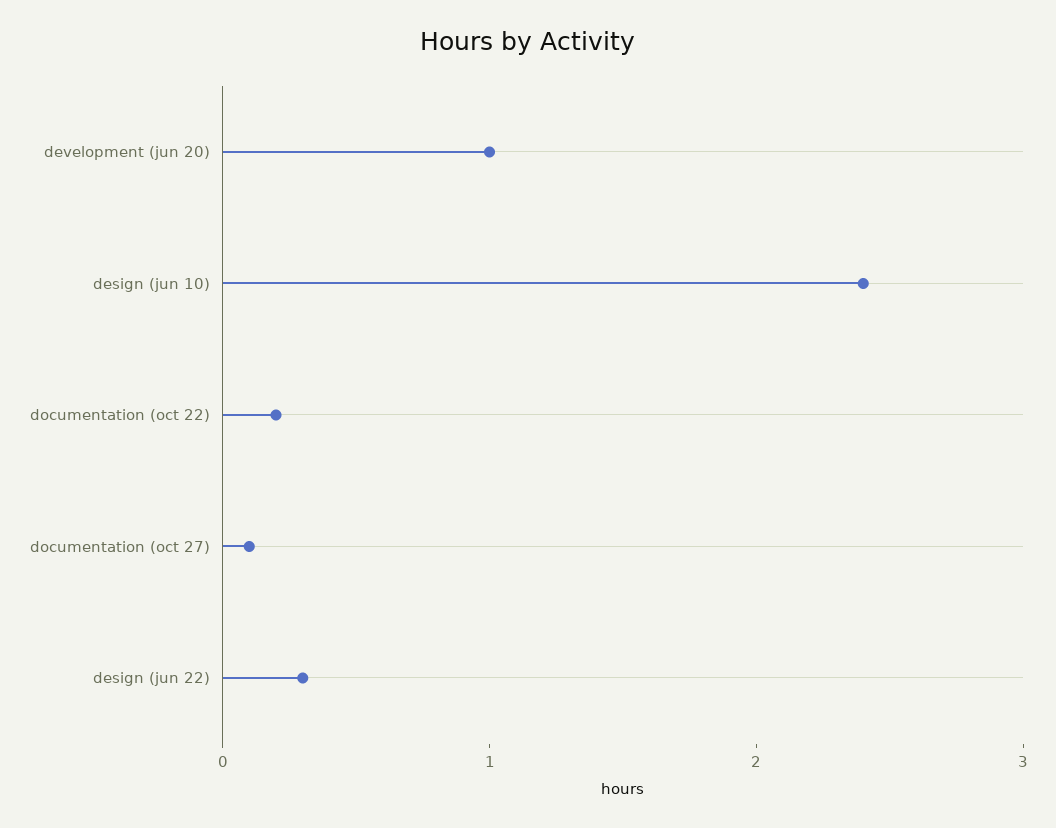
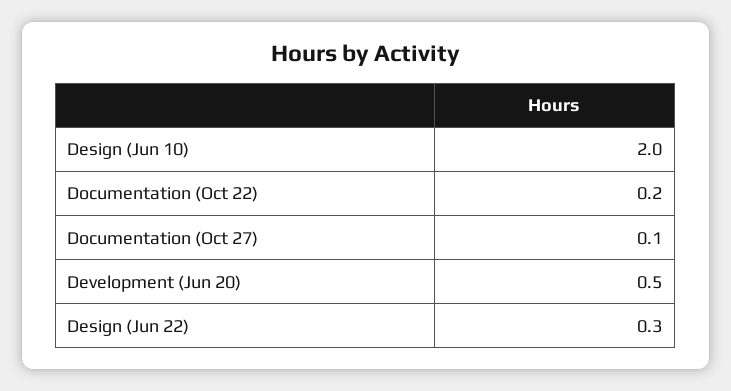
development (jun 20): 1 -> 0.5
design (jun 10): 2.4 -> 2

